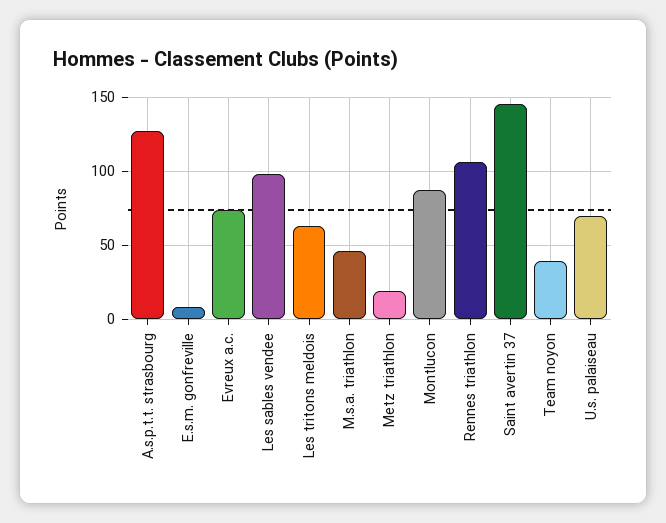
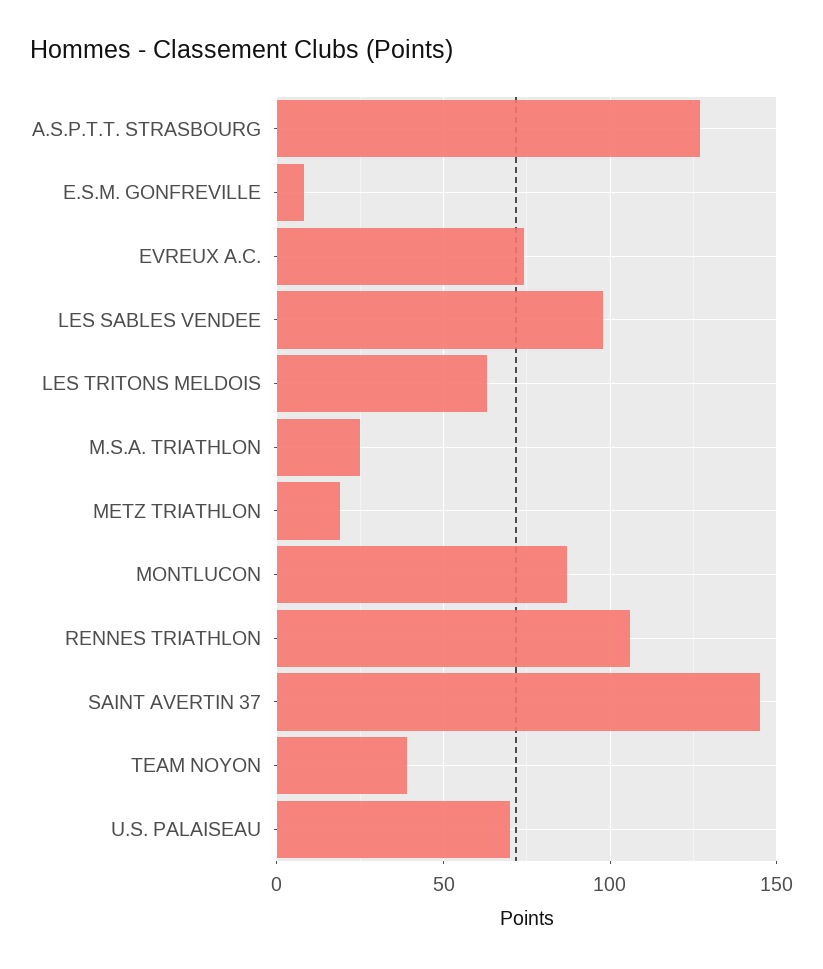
M.s.a. triathlon: 45 -> 25

